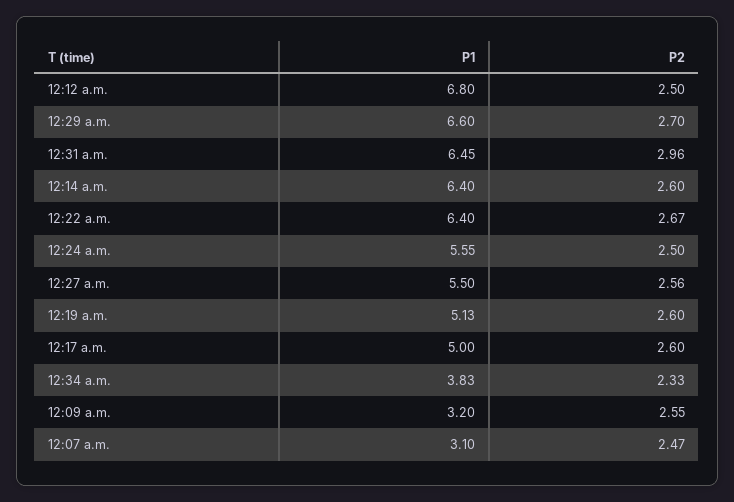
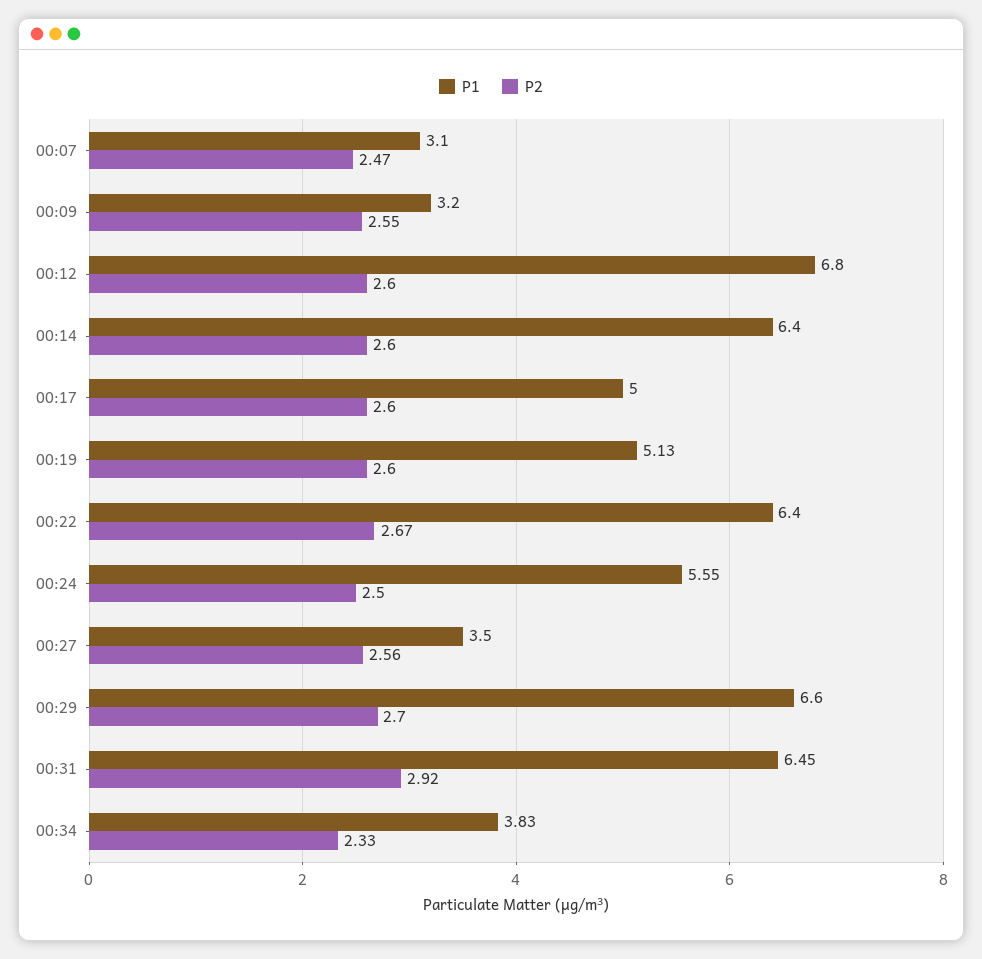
P2, 12:12 a.m.: 2.5 -> 2.6
P2, 12:31 a.m.: 2.96 -> 2.92
P1, 12:27 a.m.: 5.5 -> 3.5

